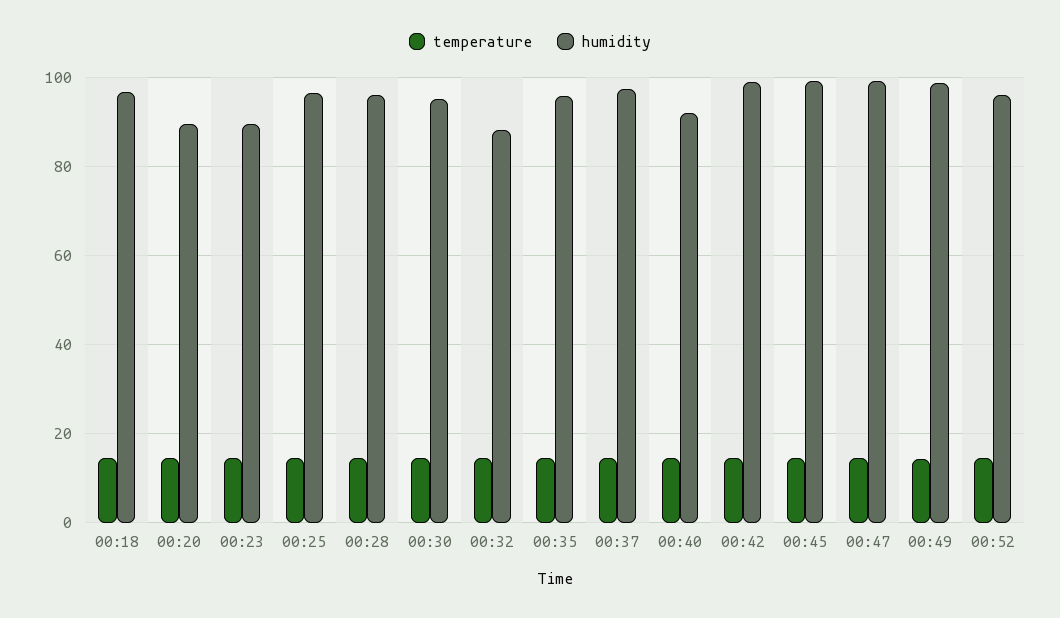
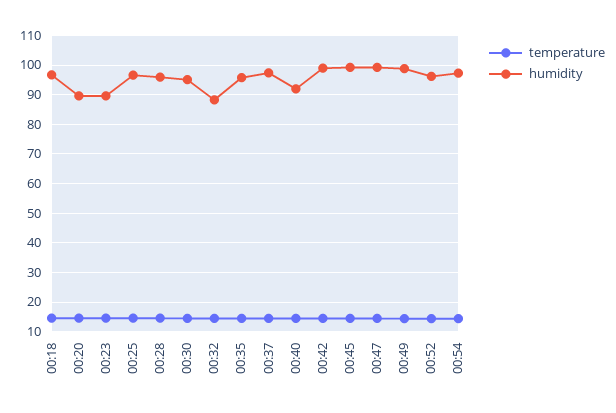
temperature, 00:54: none -> 15
humidity, 00:54: none -> 97.5

